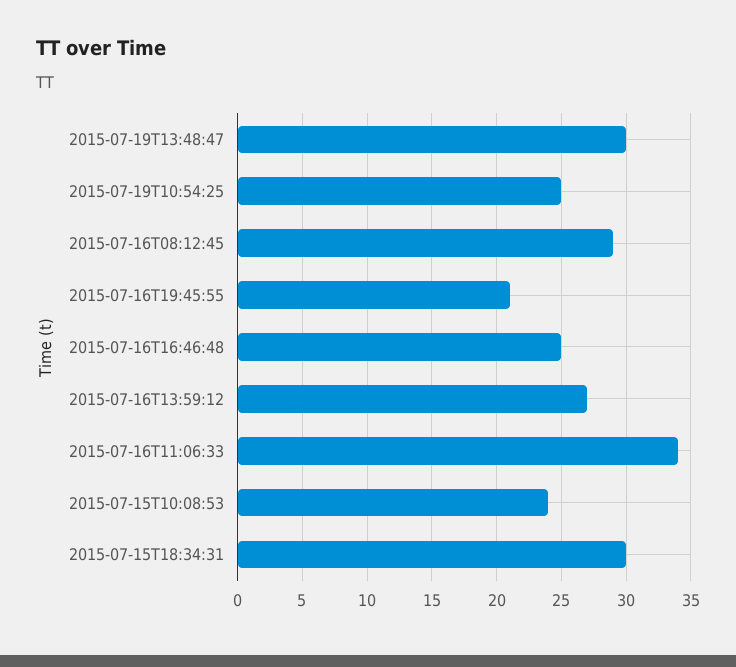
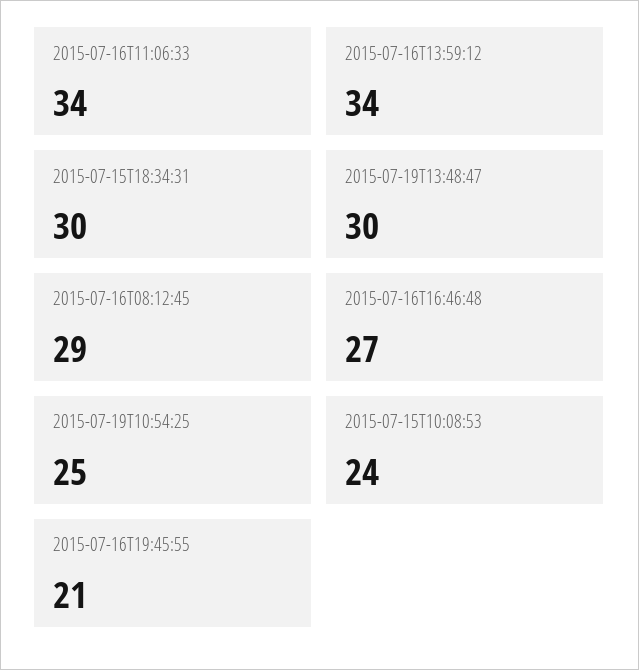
2015-07-16T16:46:48: 25 -> 27
2015-07-16T13:59:12: 27 -> 34

